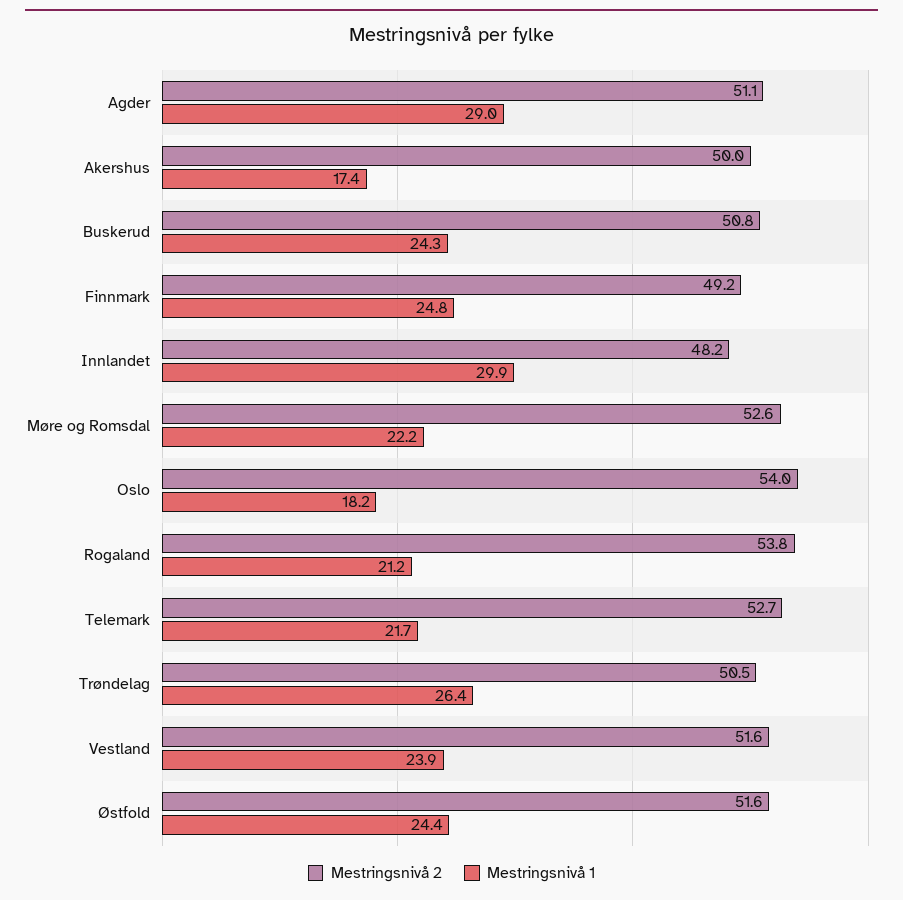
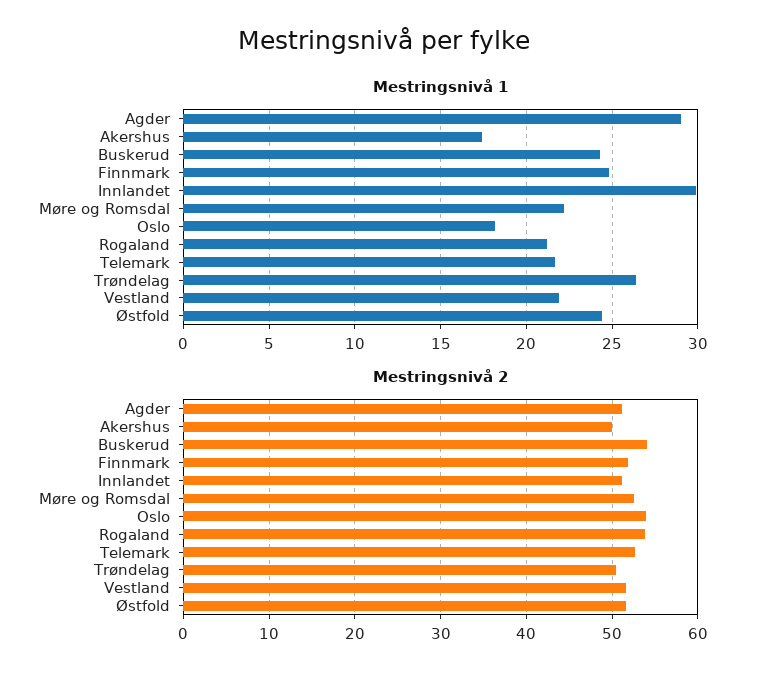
Mestringsnivå 2, Buskerud: 50.8 -> 54
Mestringsnivå 2, Finnmark: 49.2 -> 52
Mestringsnivå 2, Innlandet: 48.2 -> 51
Mestringsnivå 1, Vestland: 23.9 -> 22

